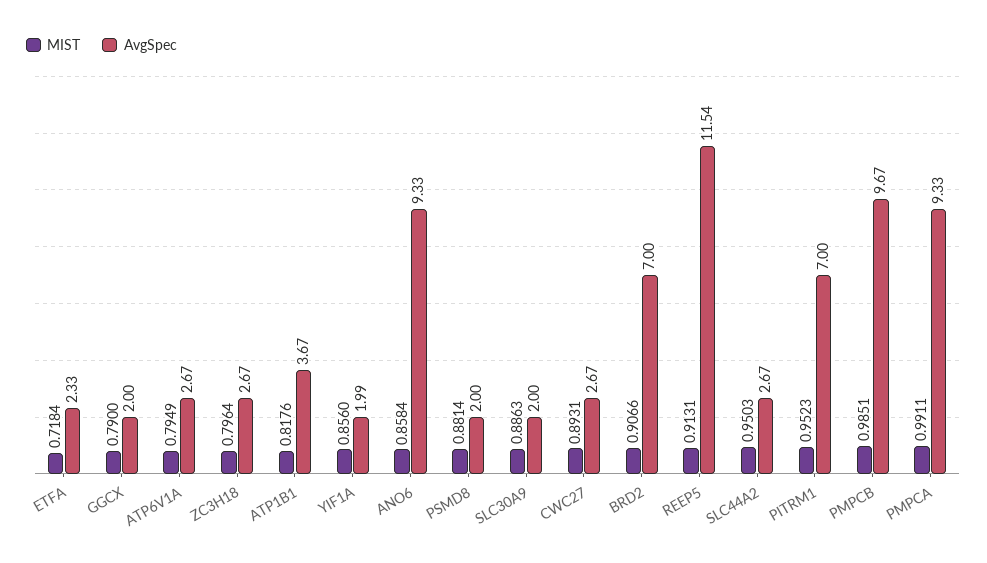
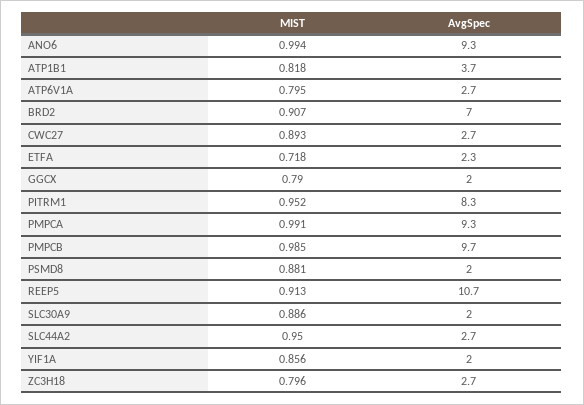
MIST, ANO6: 0.8584 -> 0.994
AvgSpec, REEP5: 11.54 -> 10.7
AvgSpec, PITRM1: 7 -> 8.3

